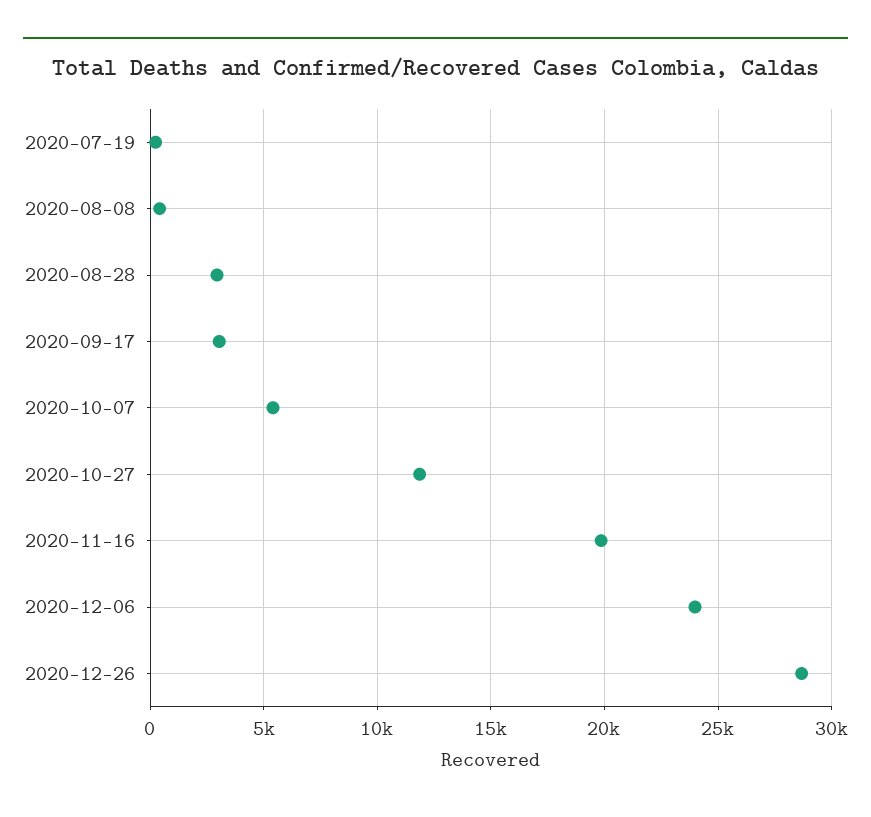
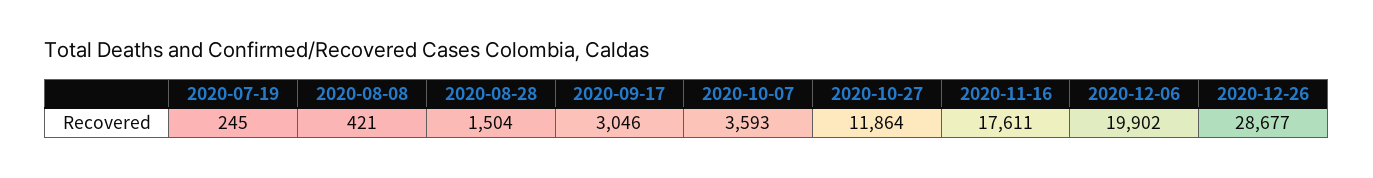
2020-08-28: 3000 -> 1504
2020-10-07: 5500 -> 3593
2020-11-16: 20000 -> 17611
2020-12-06: 24000 -> 19902

